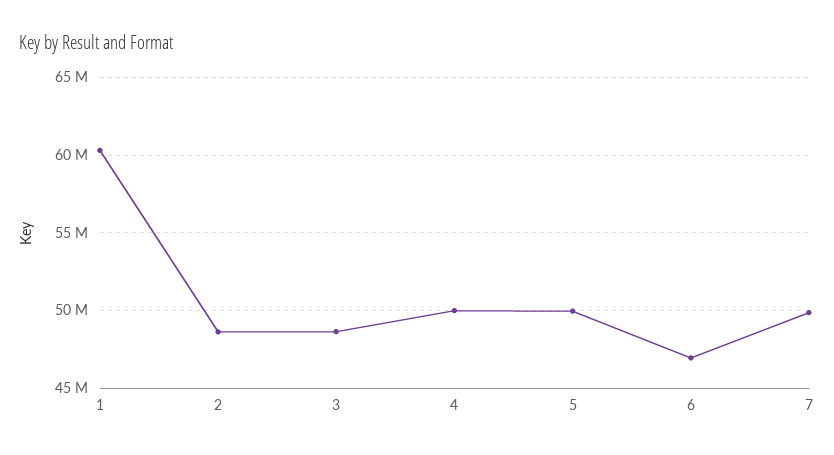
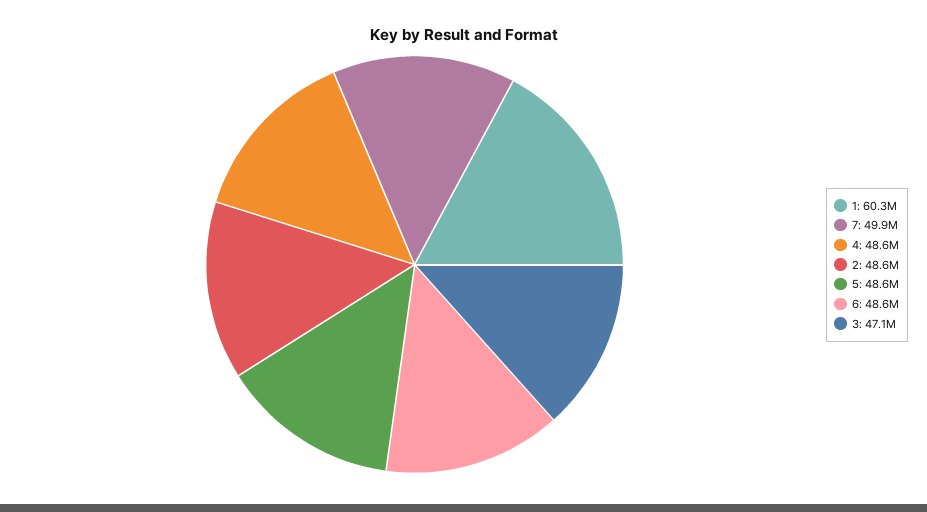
3: 48500000 -> 47100000
4: 50000000 -> 48600000
5: 50000000 -> 48600000
6: 47000000 -> 48600000

